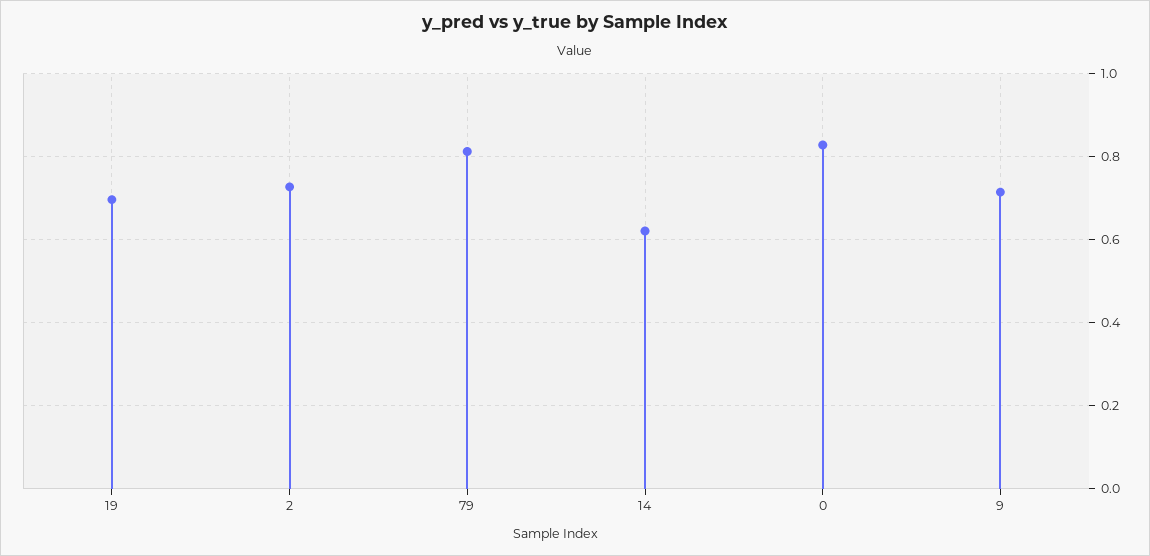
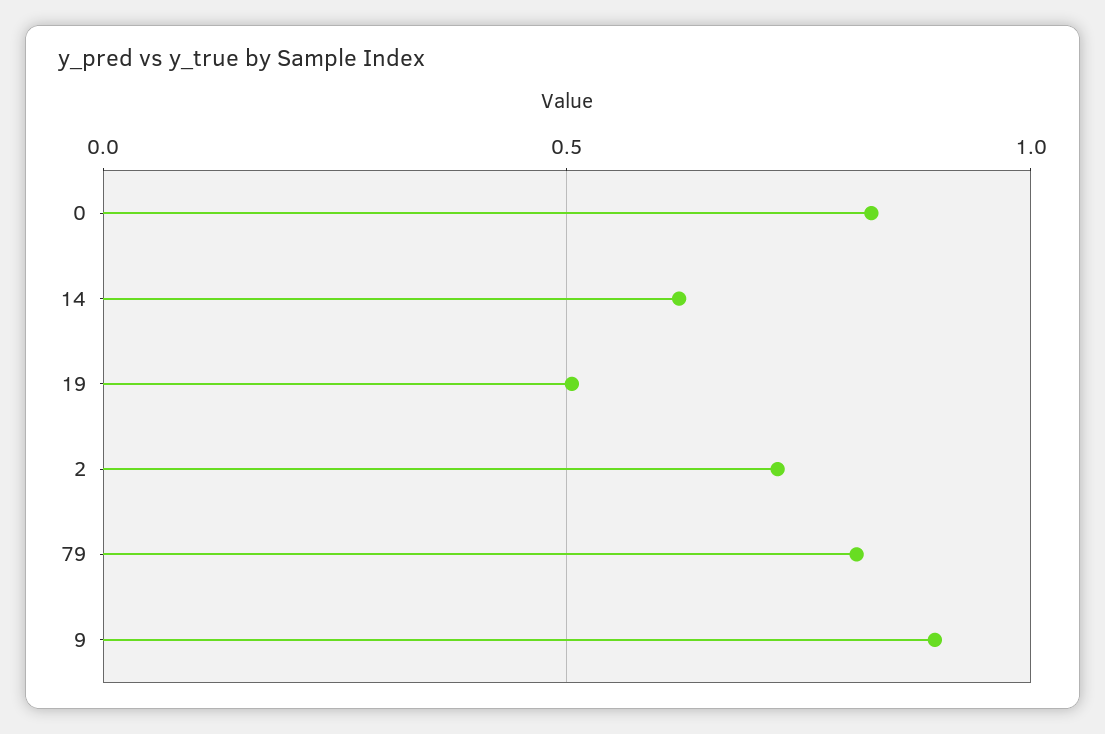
19: 0.7 -> 0.5
9: 0.72 -> 0.9

